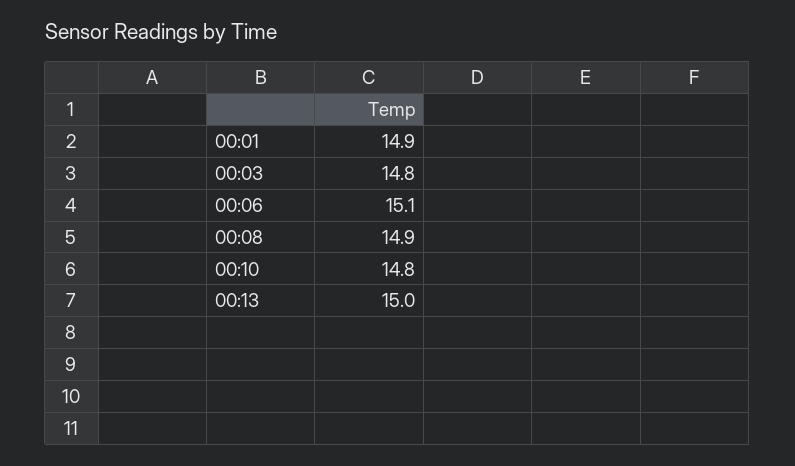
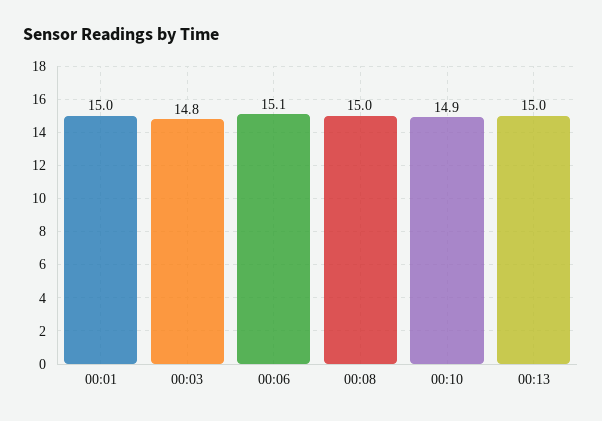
00:01: 14.9 -> 15
00:08: 14.9 -> 15
00:10: 14.8 -> 14.9

